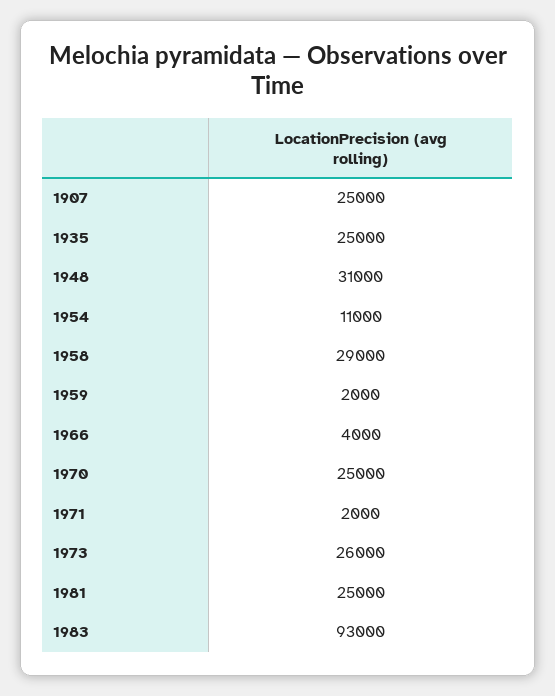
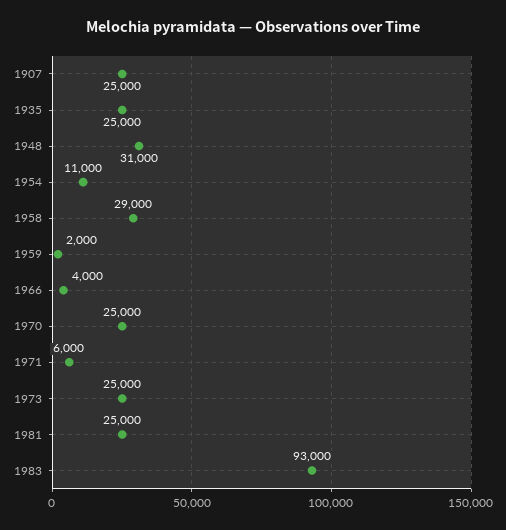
1971: 2000 -> 6000
1973: 26000 -> 25000

